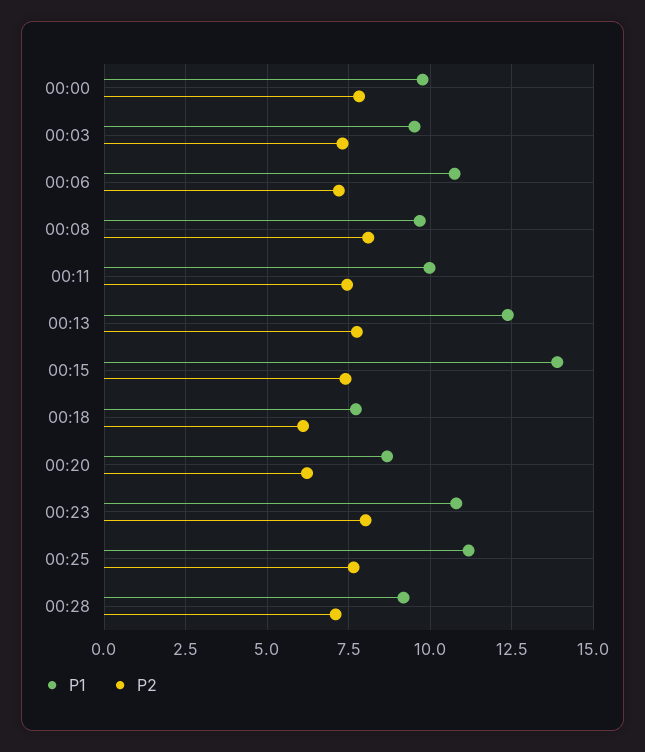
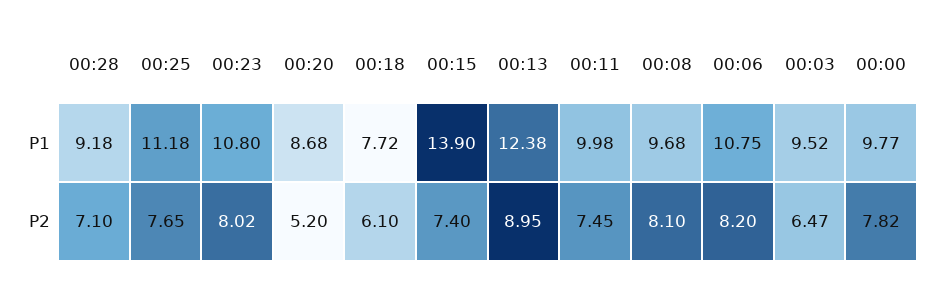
P2, 00:03: 7.25 -> 6.47
P2, 00:06: 7.25 -> 8.2
P2, 00:13: 7.75 -> 8.95
P2, 00:20: 6.25 -> 5.2

